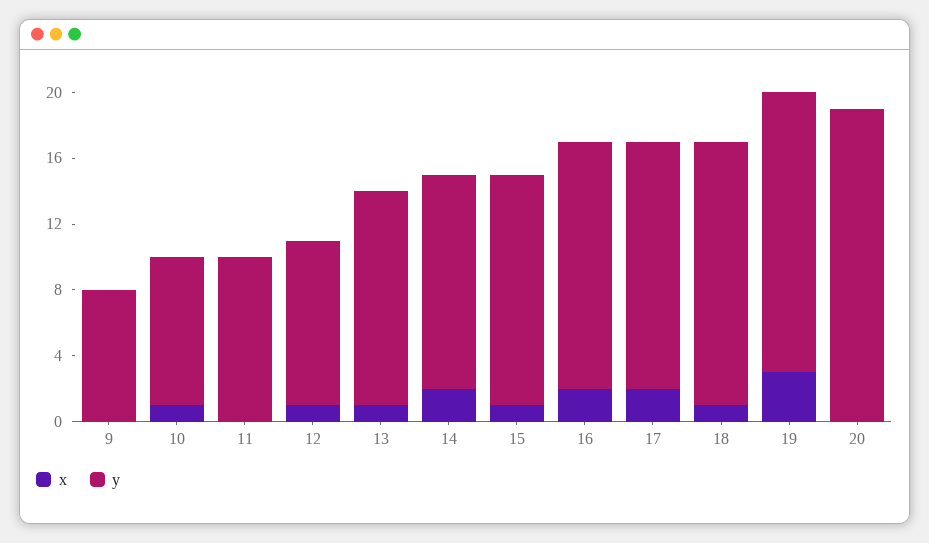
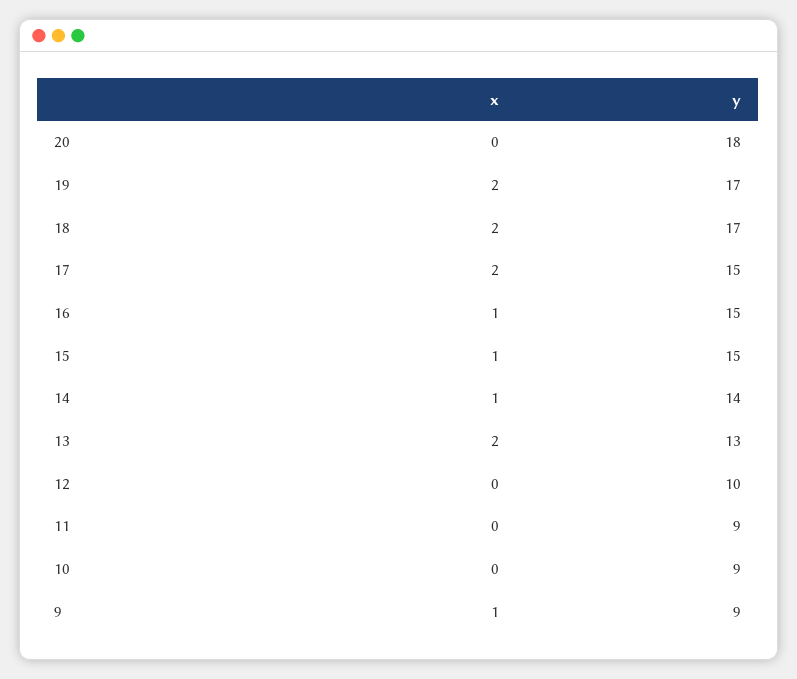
x, 9: 0 -> 1
y, 9: 8 -> 9
x, 10: 1 -> 0
y, 11: 10 -> 9
x, 12: 1 -> 0
x, 13: 1 -> 2
x, 14: 2 -> 1
y, 14: 13 -> 14
y, 15: 14 -> 15
x, 16: 2 -> 1
x, 18: 1 -> 2
y, 18: 16 -> 17
x, 19: 3 -> 2
y, 20: 19 -> 18

